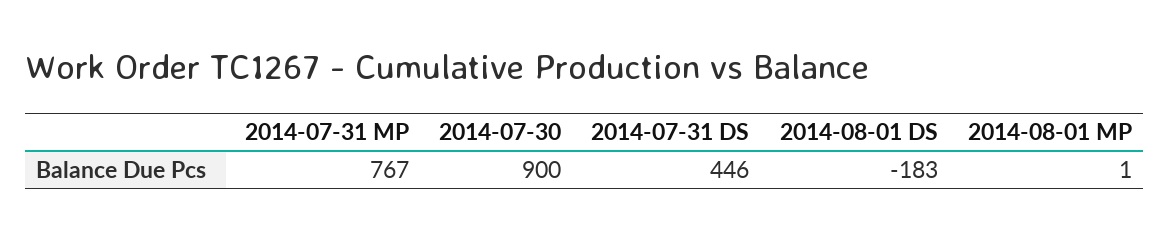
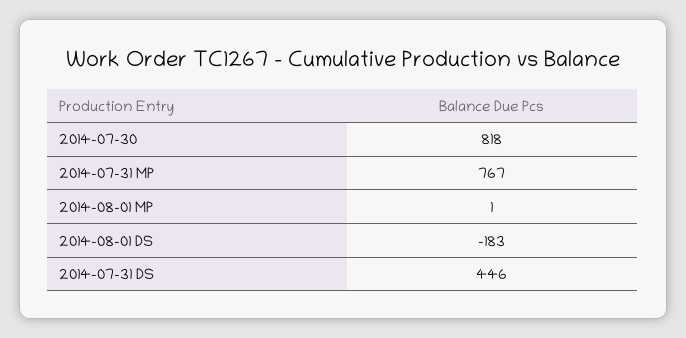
2014-07-30: 900 -> 818

